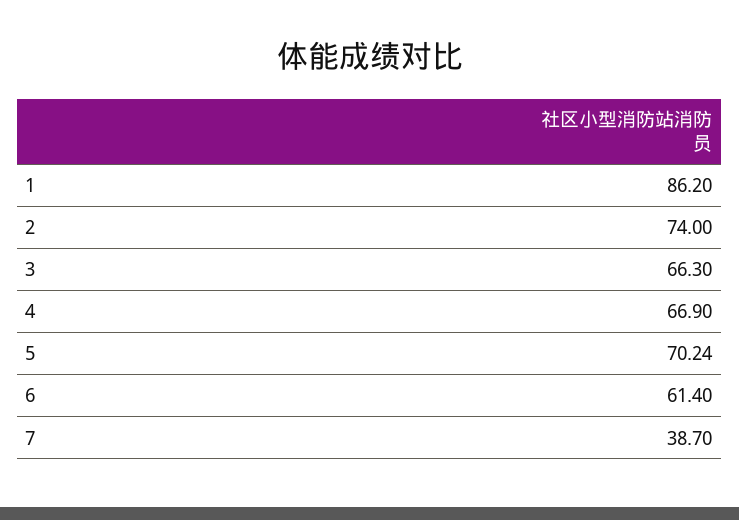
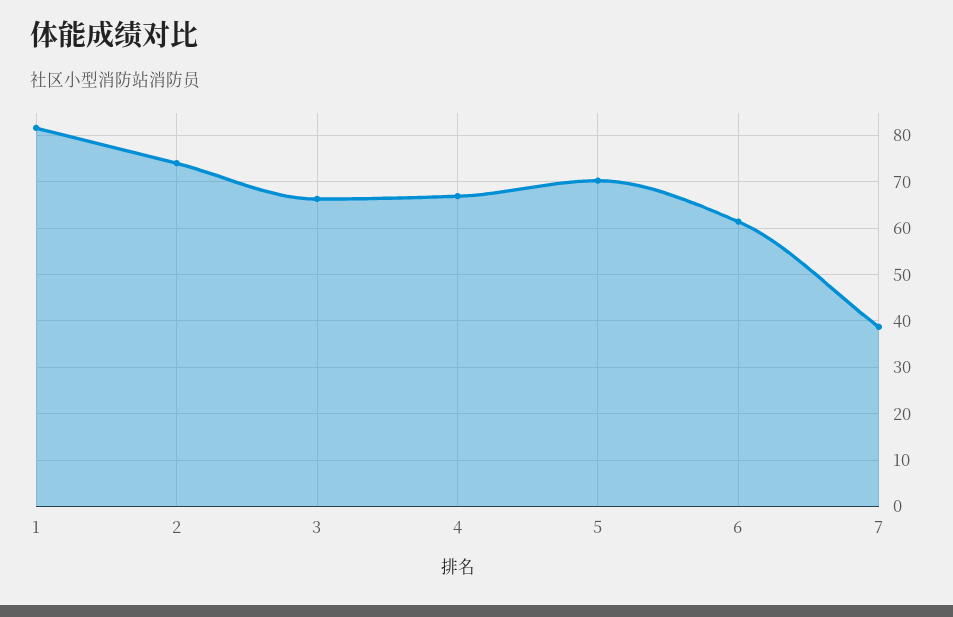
1: 86.2 -> 82

